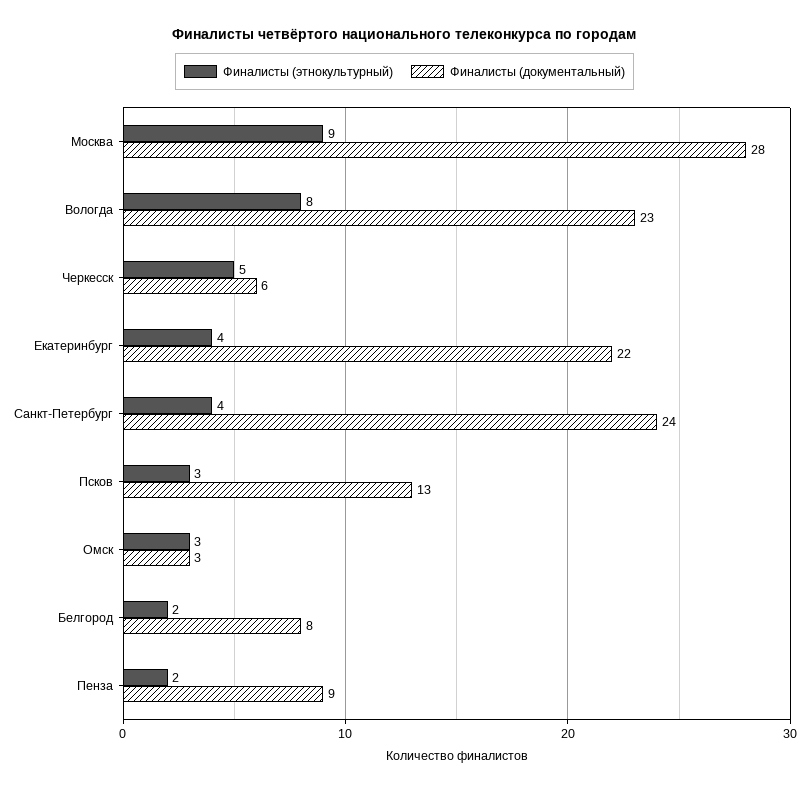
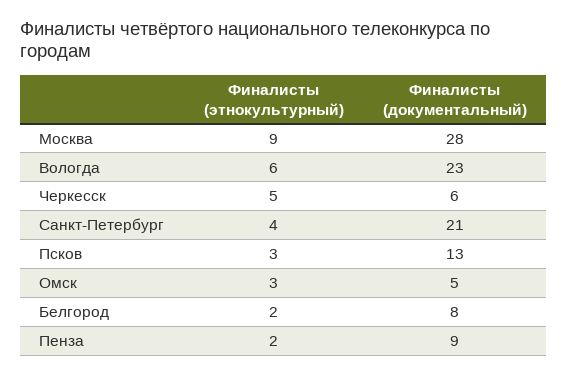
Финалисты (этнокультурный), Вологда: 8 -> 6
Финалисты (этнокультурный), Екатеринбург: 4 -> none
Финалисты (документальный), Екатеринбург: 22 -> none
Финалисты (документальный), Санкт-Петербург: 24 -> 21
Финалисты (документальный), Омск: 3 -> 5

